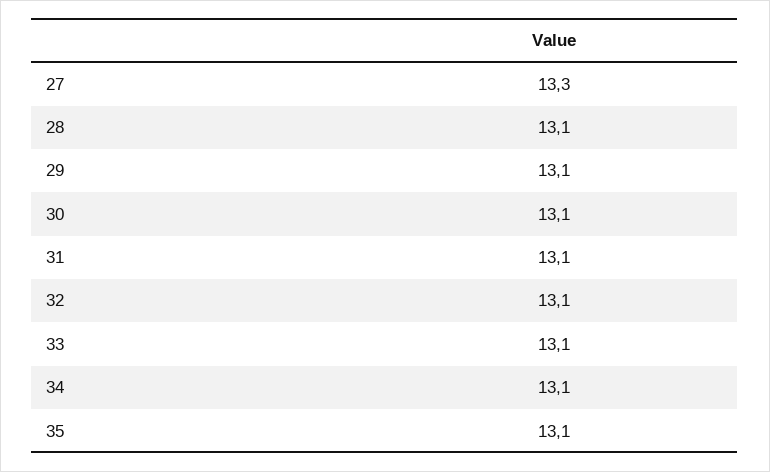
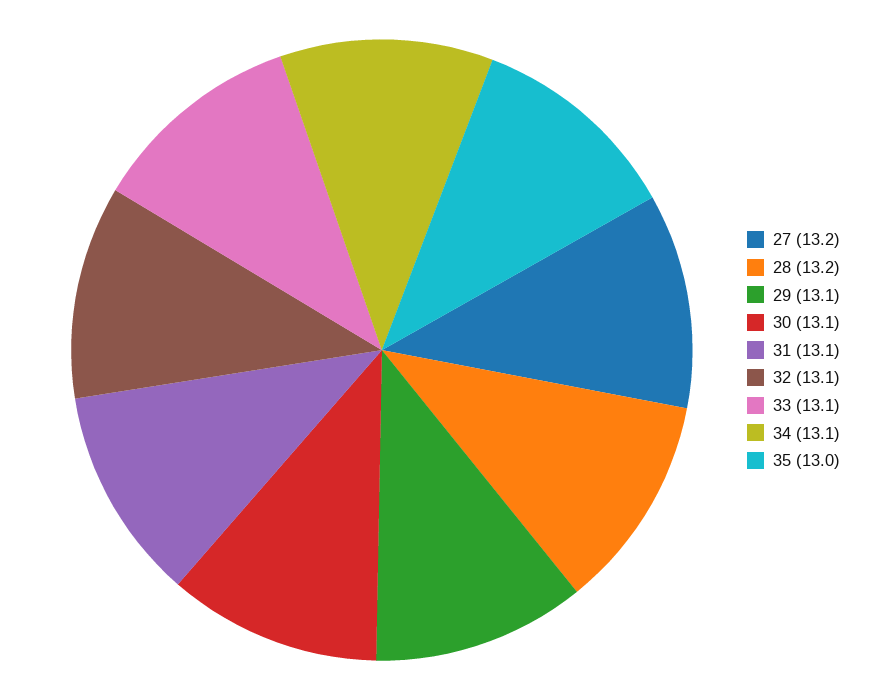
27: 13.3 -> 13.2
28: 13.1 -> 13.2
35: 13.1 -> 13

